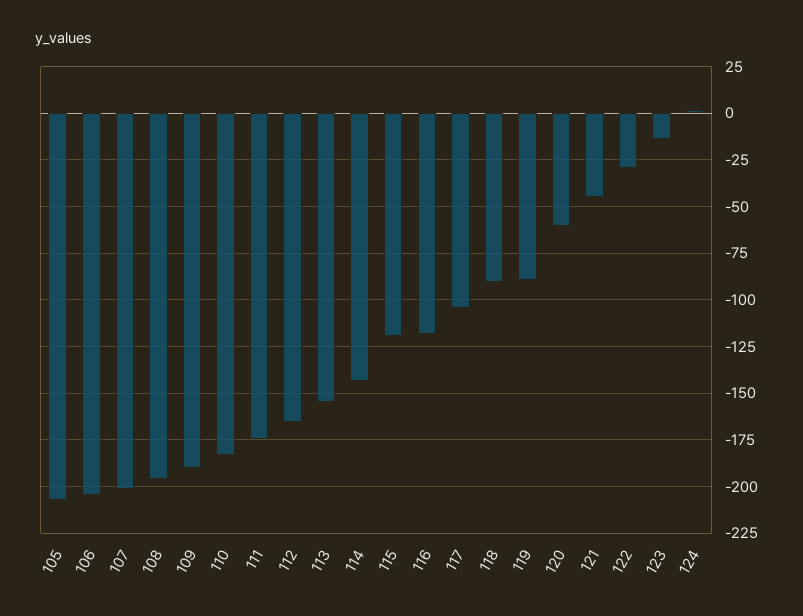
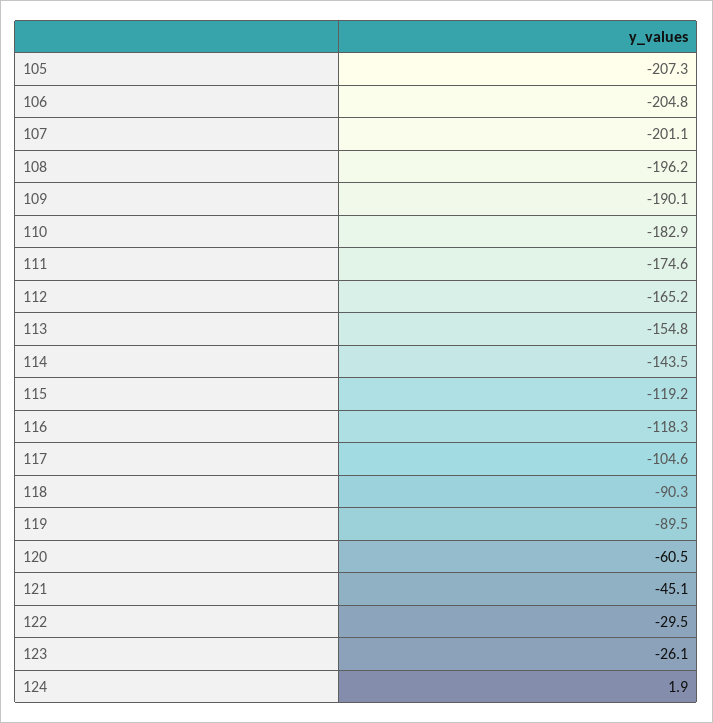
123: -15 -> -26.1

